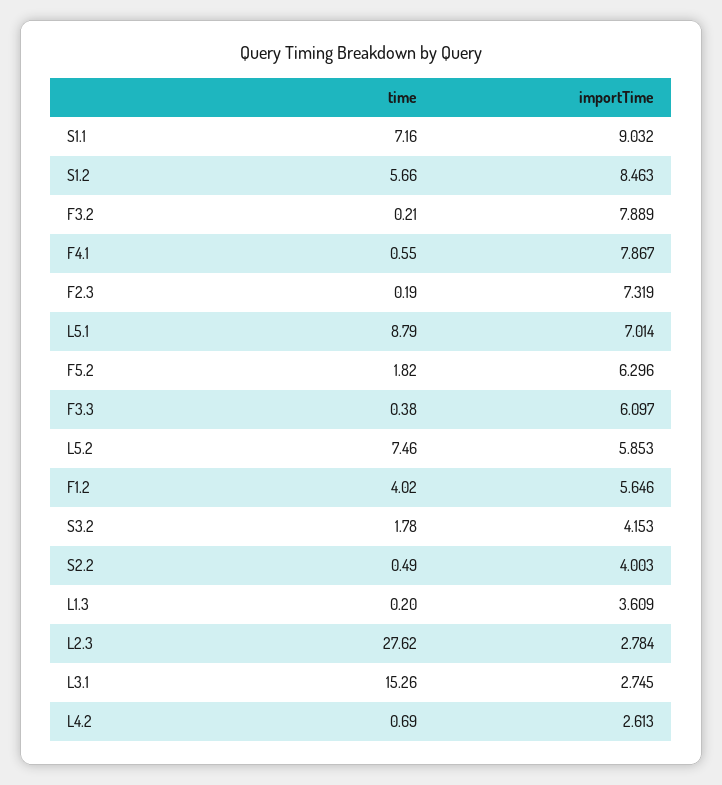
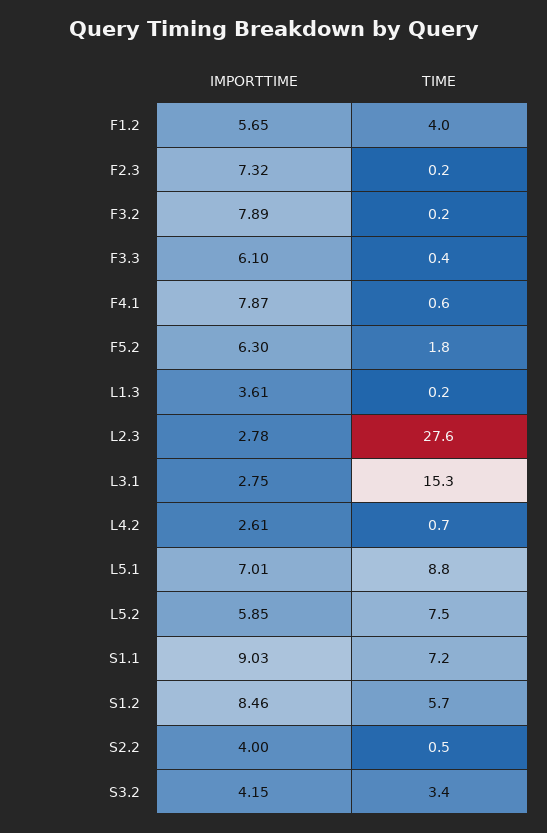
time, S3.2: 1.78 -> 3.4

